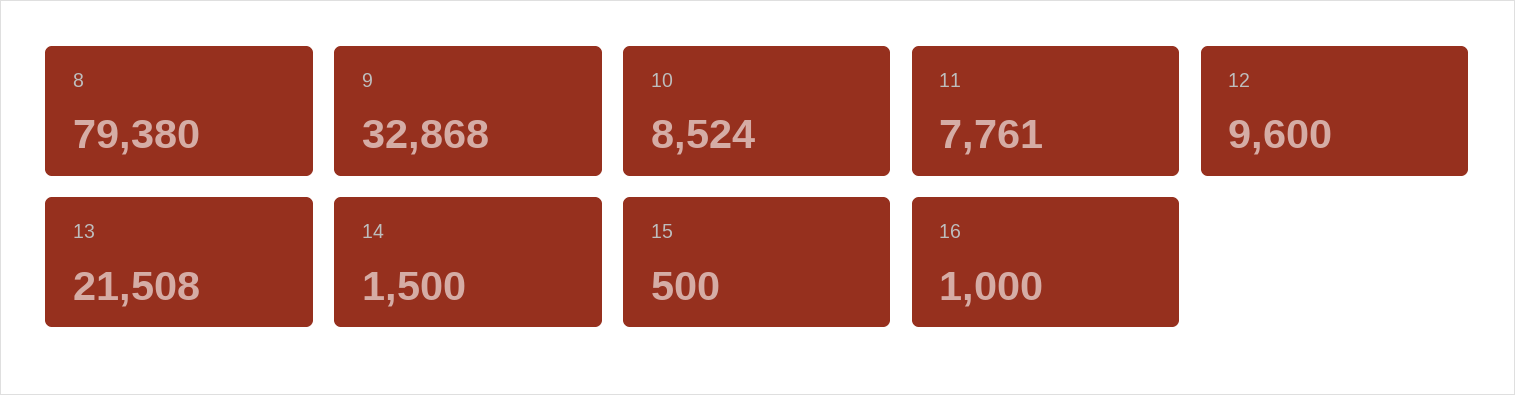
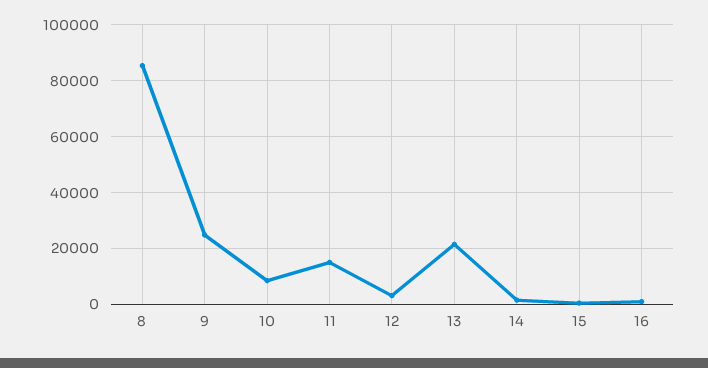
8: 79380 -> 85000
9: 32868 -> 25000
11: 7761 -> 15000
12: 9600 -> 2500

